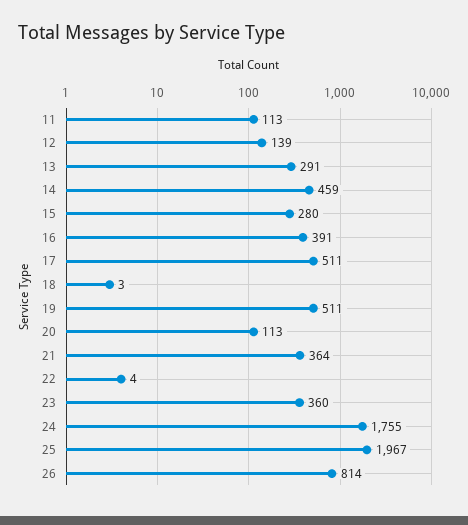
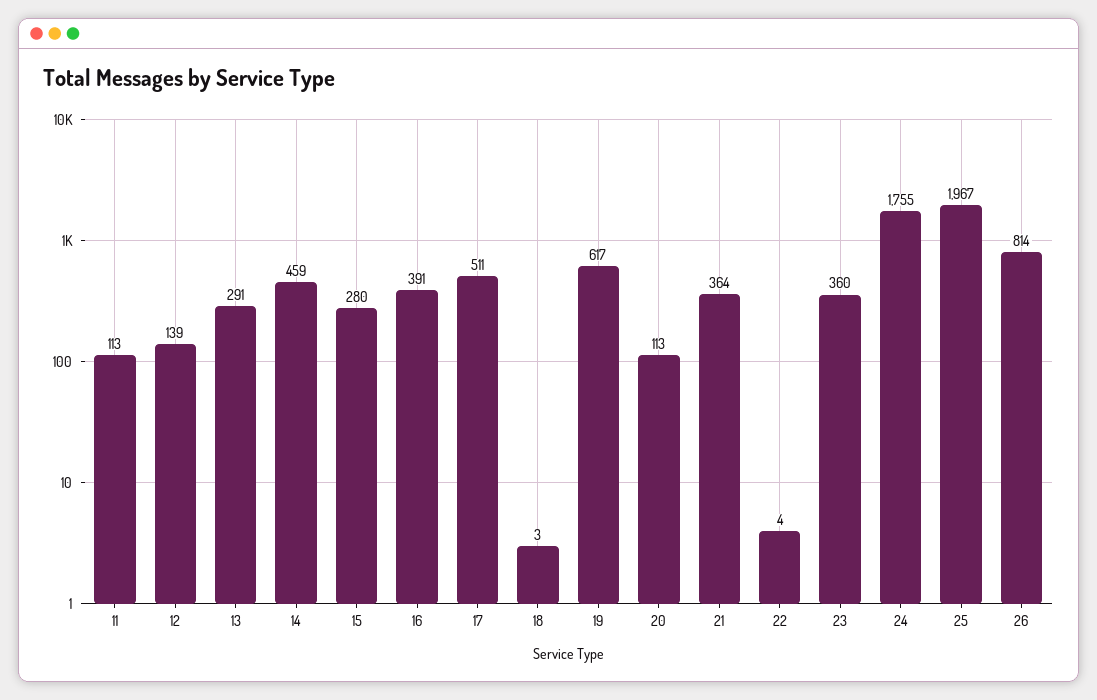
19: 511 -> 617

